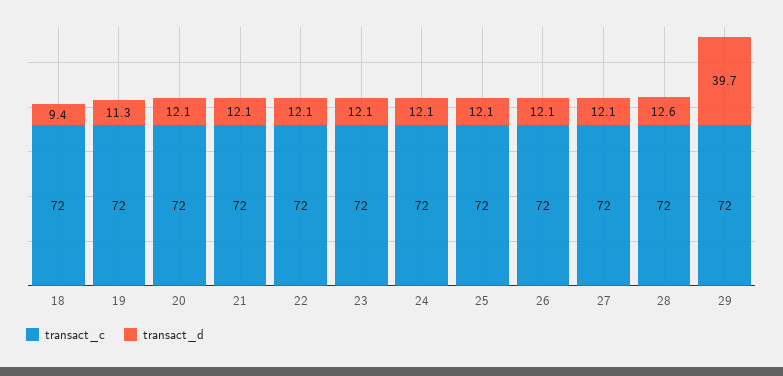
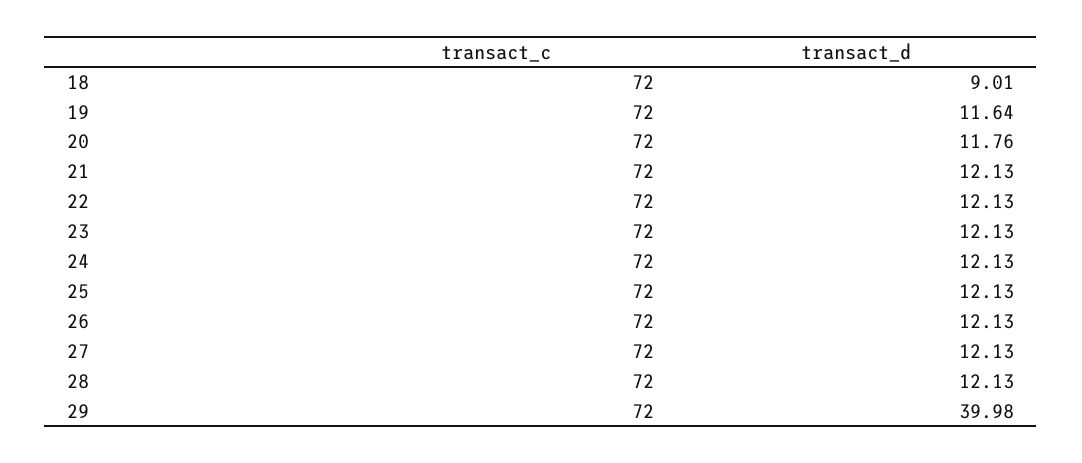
transact_d, 18: 9.4 -> 9.01
transact_d, 19: 11.3 -> 11.64
transact_d, 20: 12.1 -> 11.76
transact_d, 28: 12.6 -> 12.13
transact_d, 29: 39.7 -> 39.98

